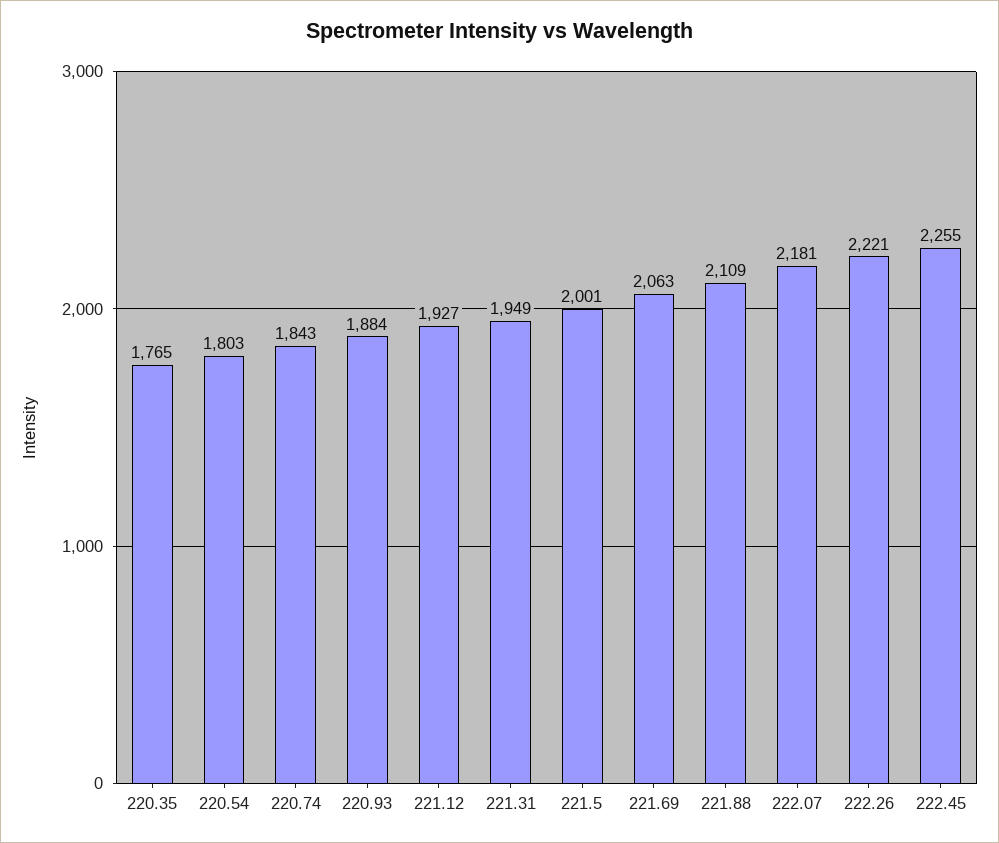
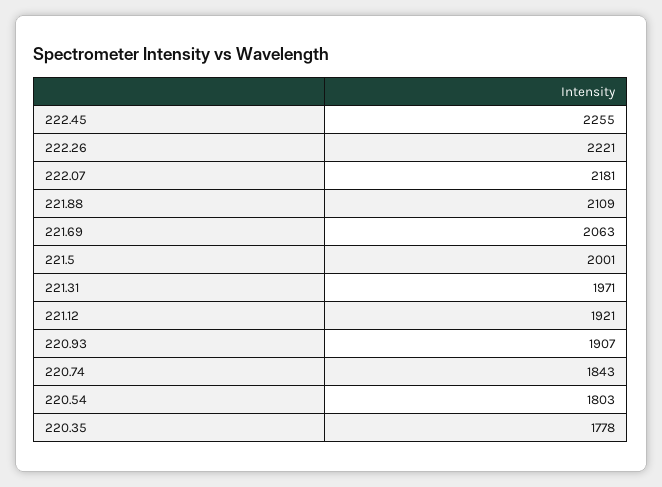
220.35: 1765 -> 1778
220.93: 1884 -> 1907
221.12: 1927 -> 1921
221.31: 1949 -> 1971

